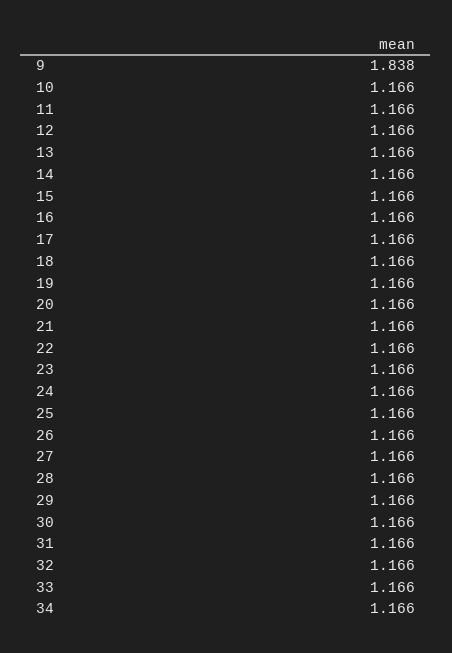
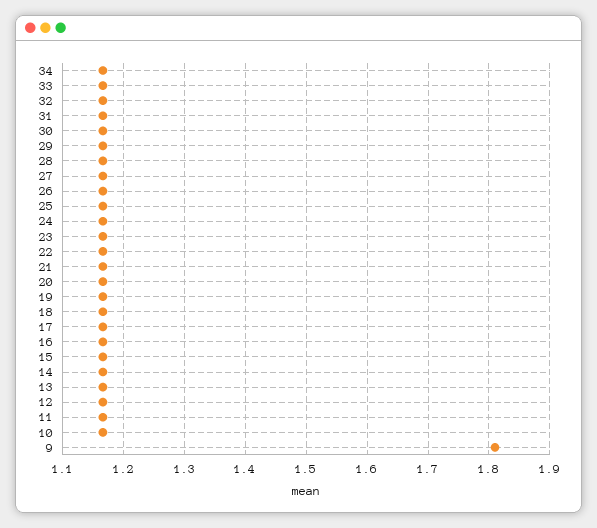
9: 1.838 -> 1.81

